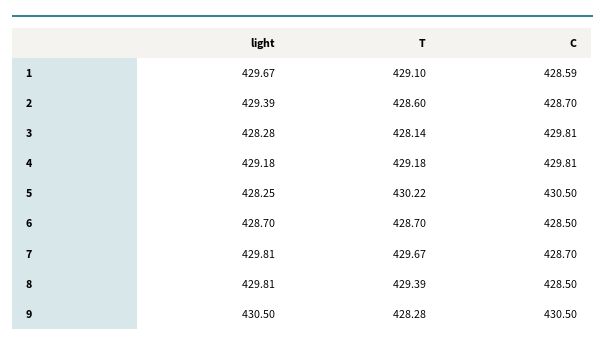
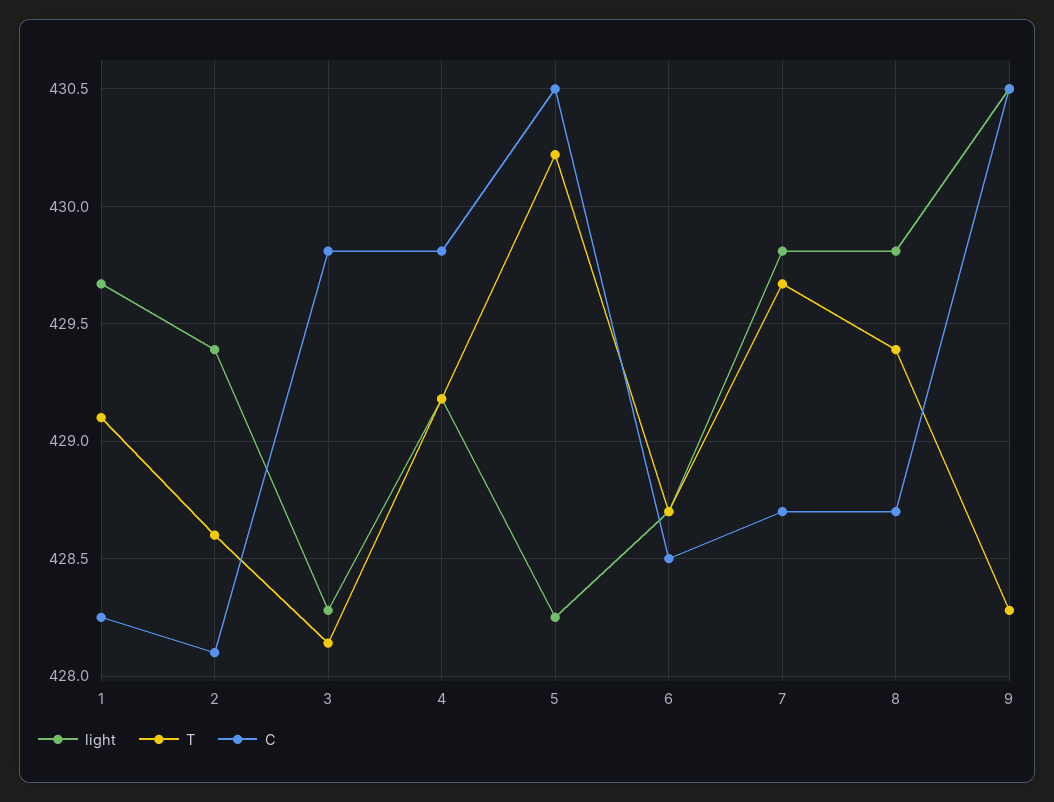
C, 1: 428.59 -> 428.25
C, 2: 428.7 -> 428.1
C, 8: 428.5 -> 428.7

